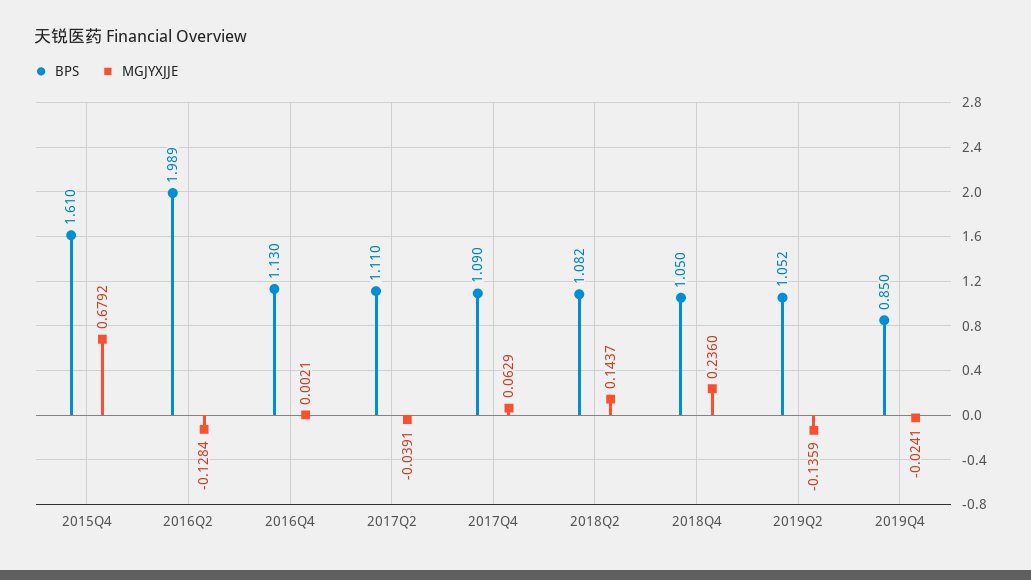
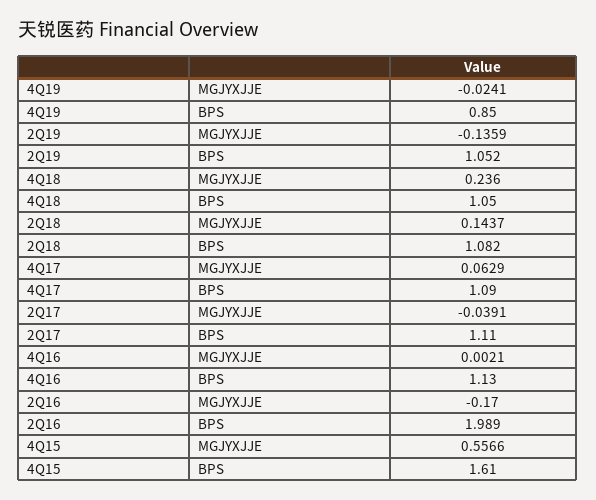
MGJYXJJE, 2015Q4: 0.6792 -> 0.5566
MGJYXJJE, 2016Q2: -0.1284 -> -0.17

